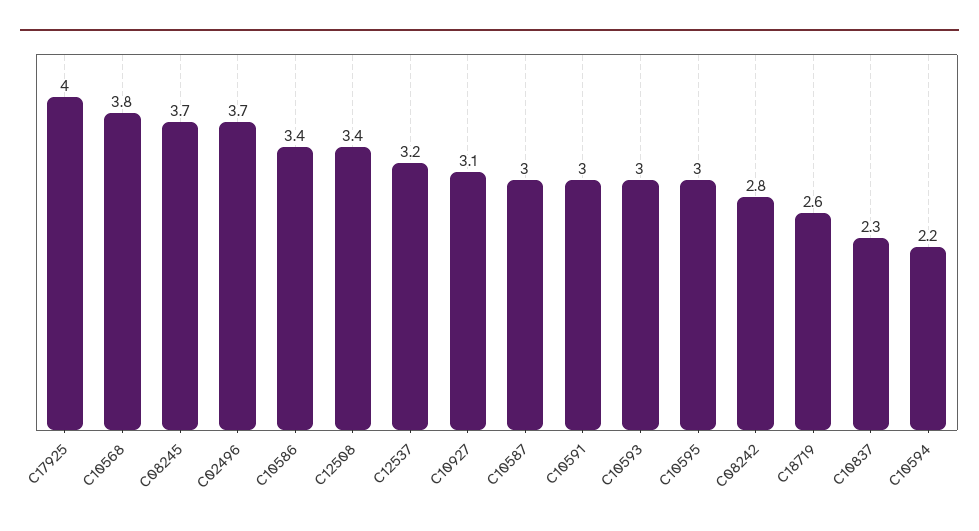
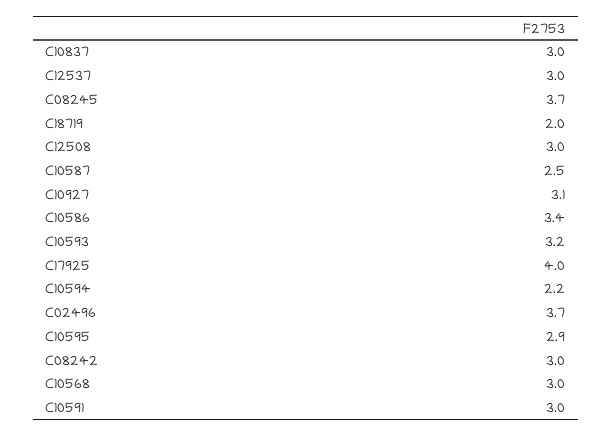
C10568: 3.8 -> 3
C12508: 3.4 -> 3
C12537: 3.2 -> 3
C10587: 3 -> 2.5
C10593: 3 -> 3.2
C10595: 3 -> 2.9
C08242: 2.8 -> 3
C18719: 2.6 -> 2
C10837: 2.3 -> 3

